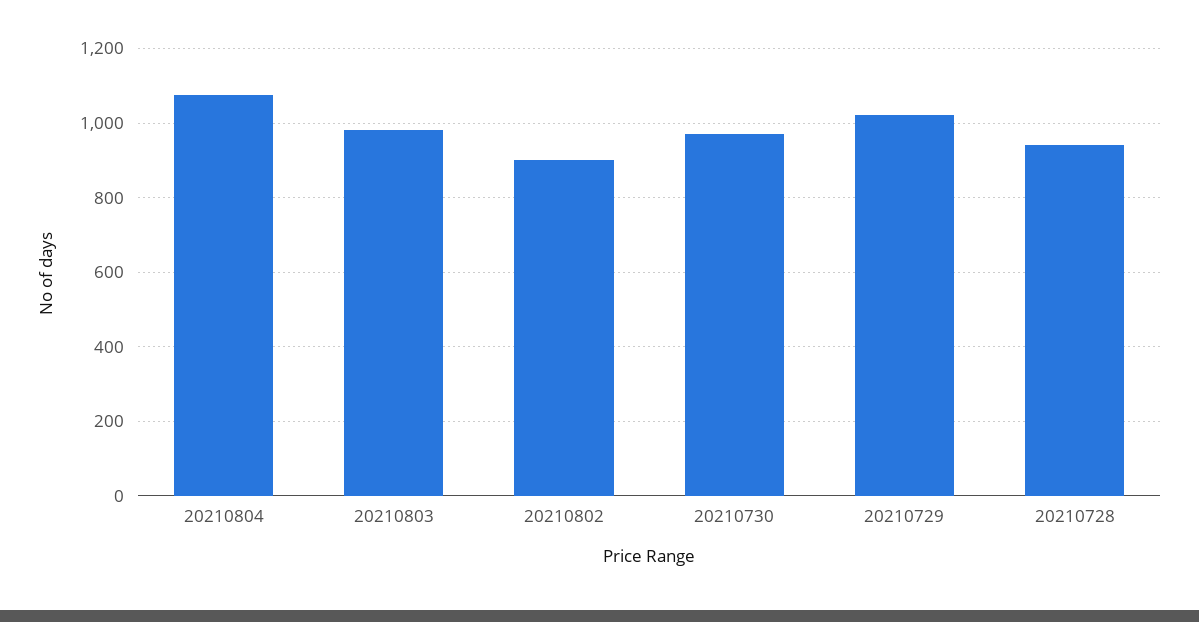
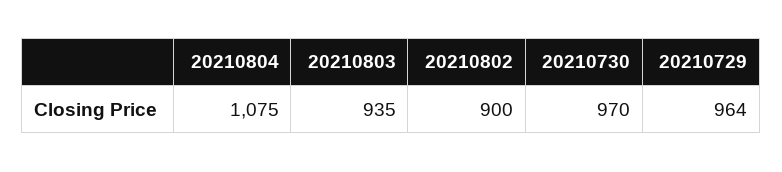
20210803: 980 -> 935
20210729: 1020 -> 964
20210728: 940 -> none

